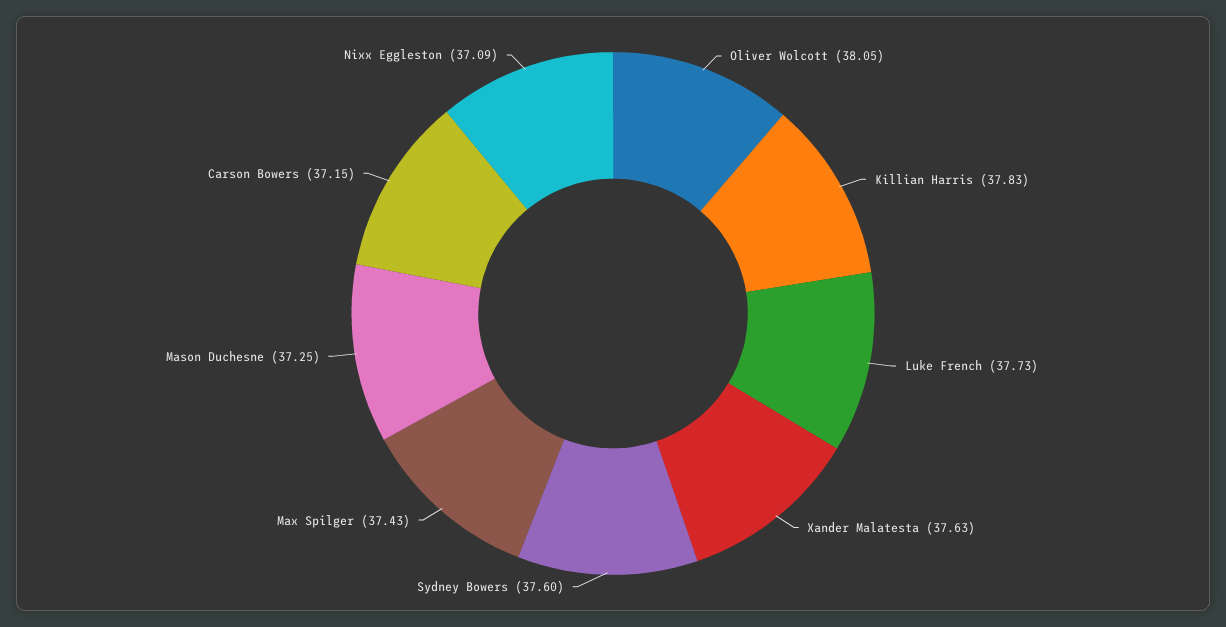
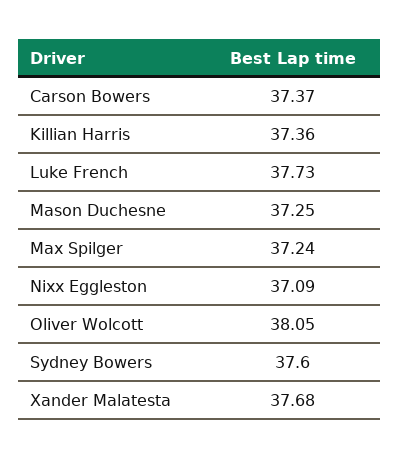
Killian Harris: 37.83 -> 37.36
Xander Malatesta: 37.63 -> 37.68
Max Spilger: 37.43 -> 37.24
Carson Bowers: 37.15 -> 37.37

